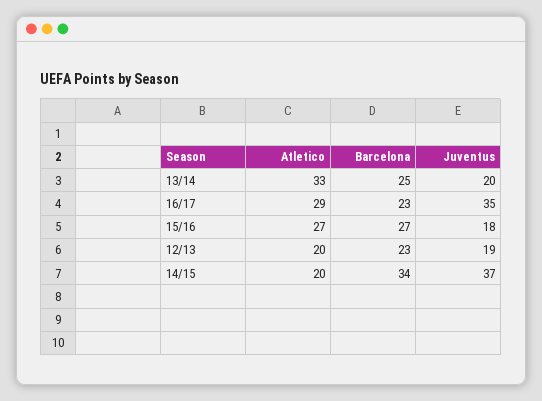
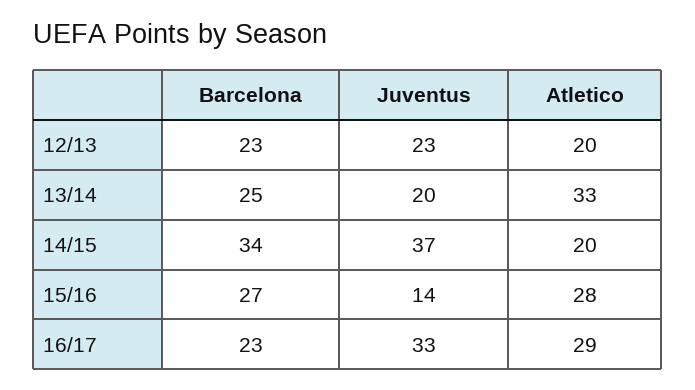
Juventus, 16/17: 35 -> 33
Atletico, 15/16: 27 -> 28
Juventus, 15/16: 18 -> 14
Juventus, 12/13: 19 -> 23

